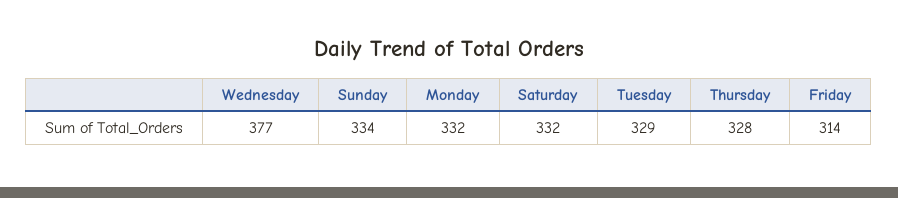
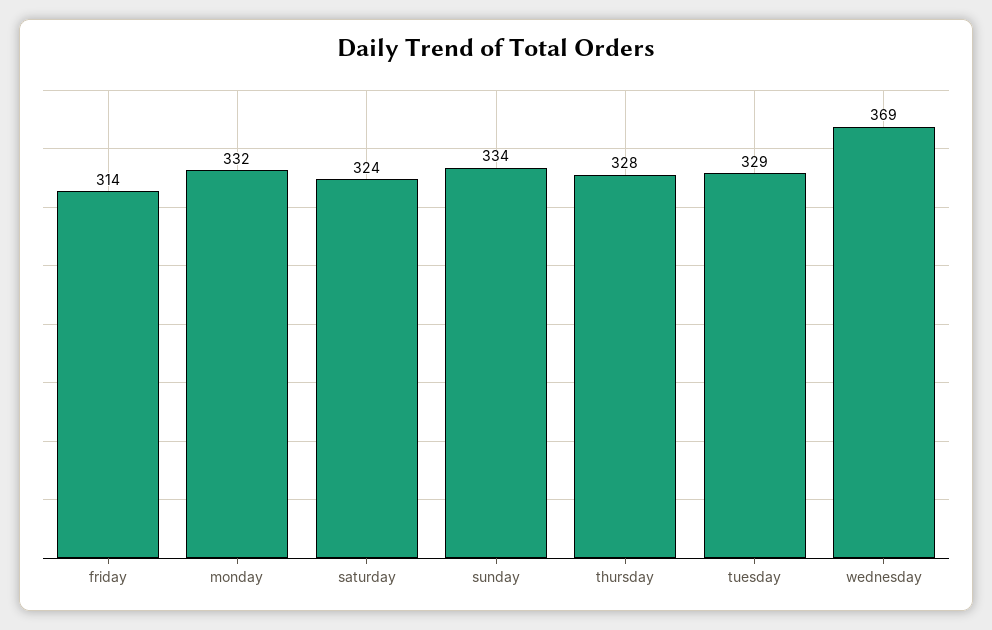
Wednesday: 377 -> 369
Saturday: 332 -> 324

